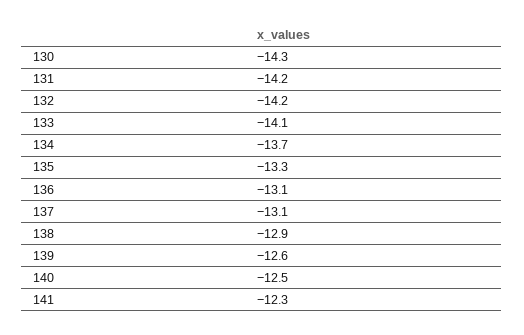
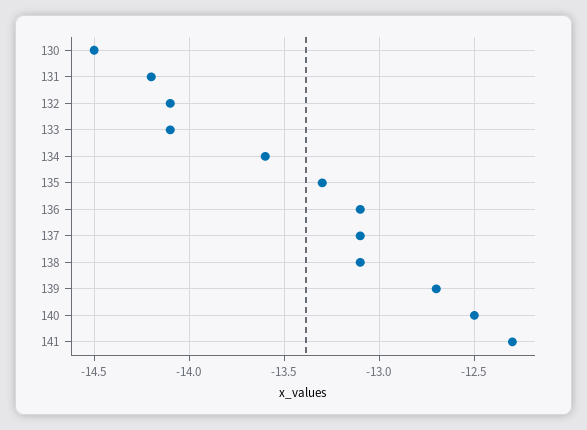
130: -14.3 -> -14.5
132: -14.2 -> -14.1
134: -13.7 -> -13.6
138: -12.9 -> -13.1
139: -12.6 -> -12.7

